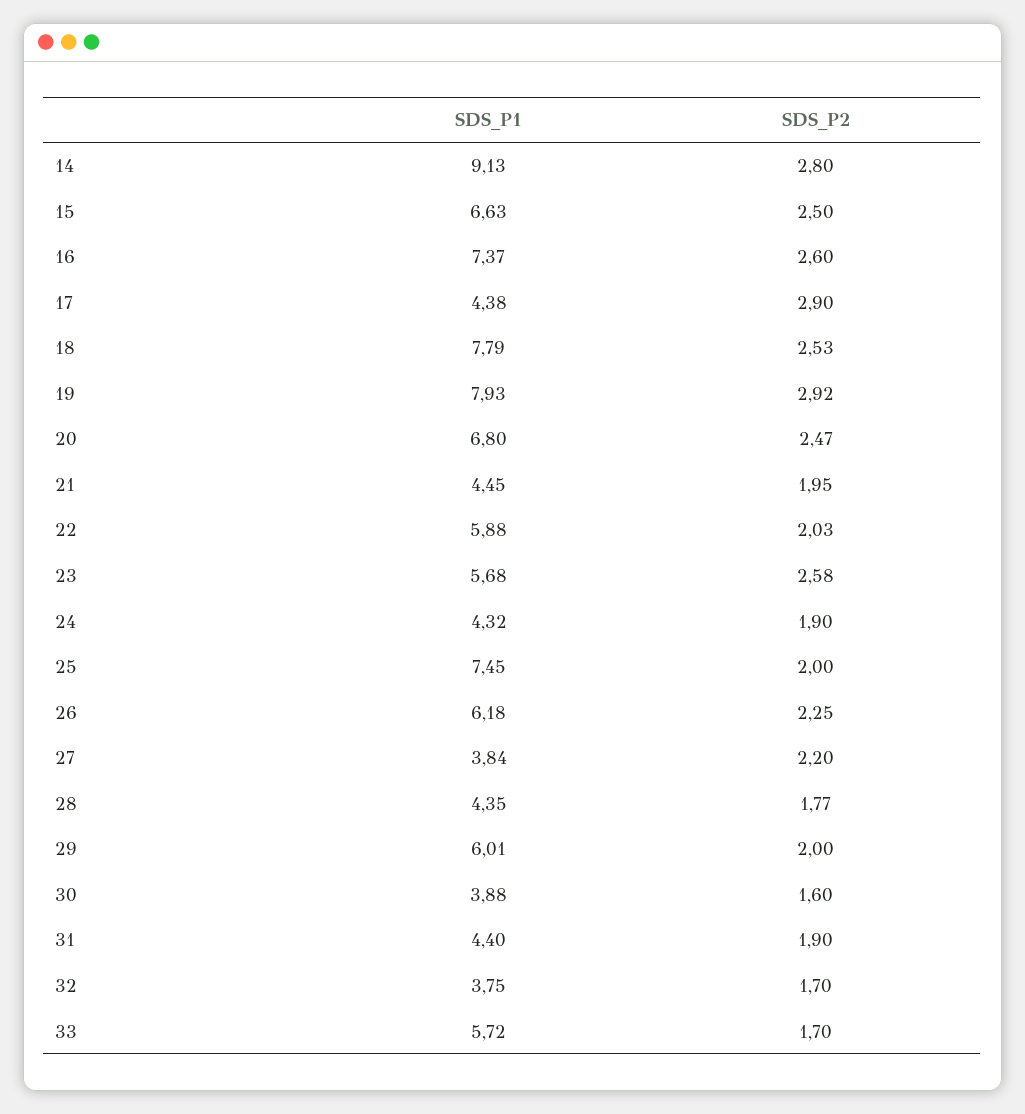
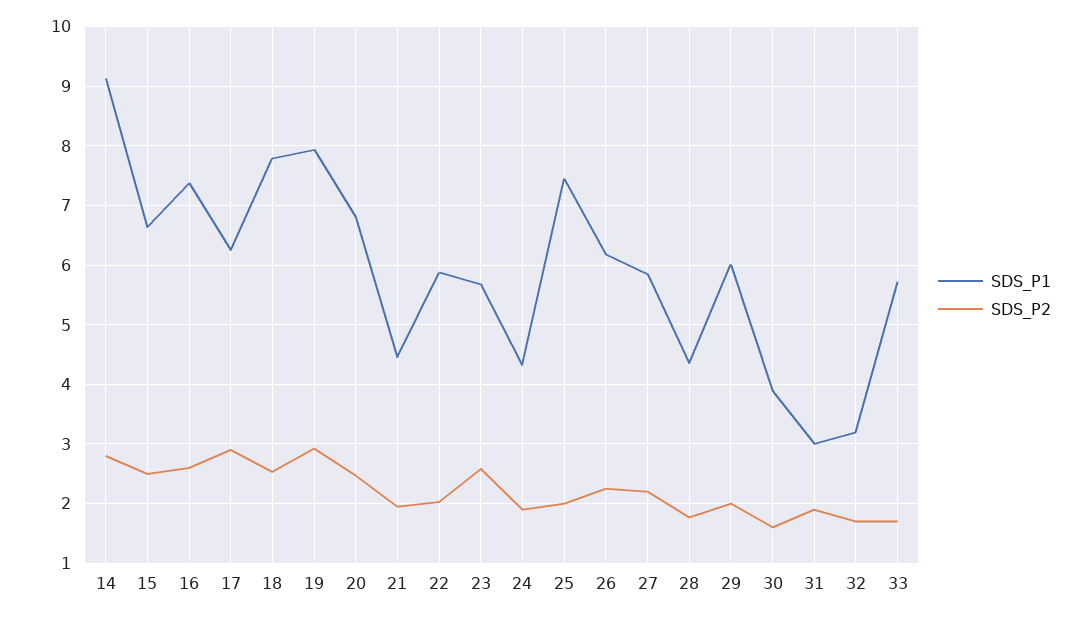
SDS_P1, 17: 4.38 -> 6.2
SDS_P1, 27: 3.84 -> 5.8
SDS_P1, 31: 4.4 -> 3
SDS_P1, 32: 3.75 -> 3.2

